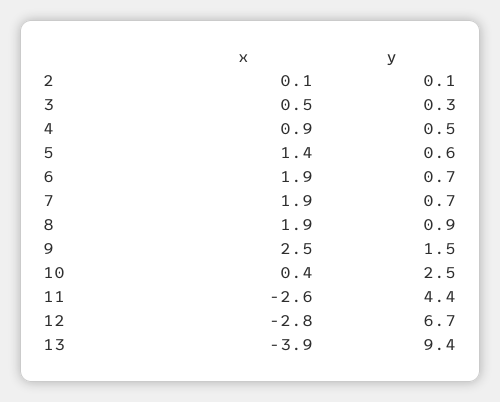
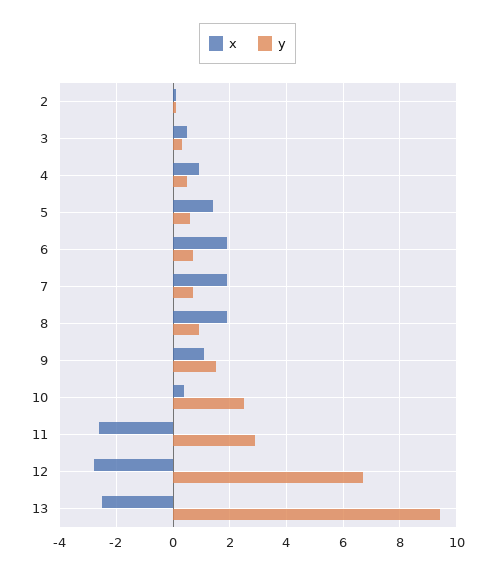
x, 9: 2.5 -> 1
y, 11: 4.4 -> 3
x, 13: -3.9 -> -2.5

